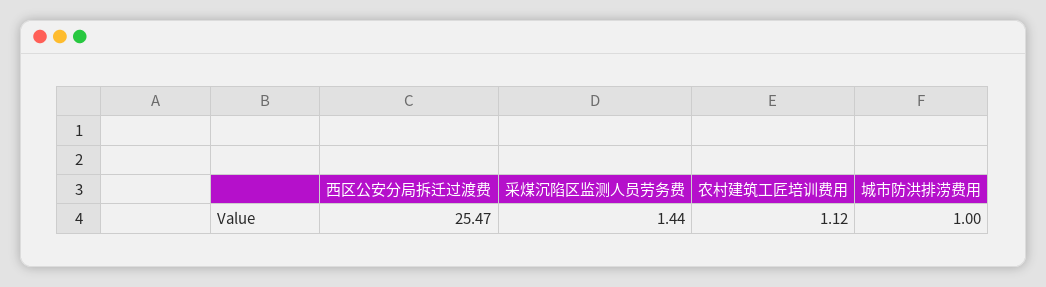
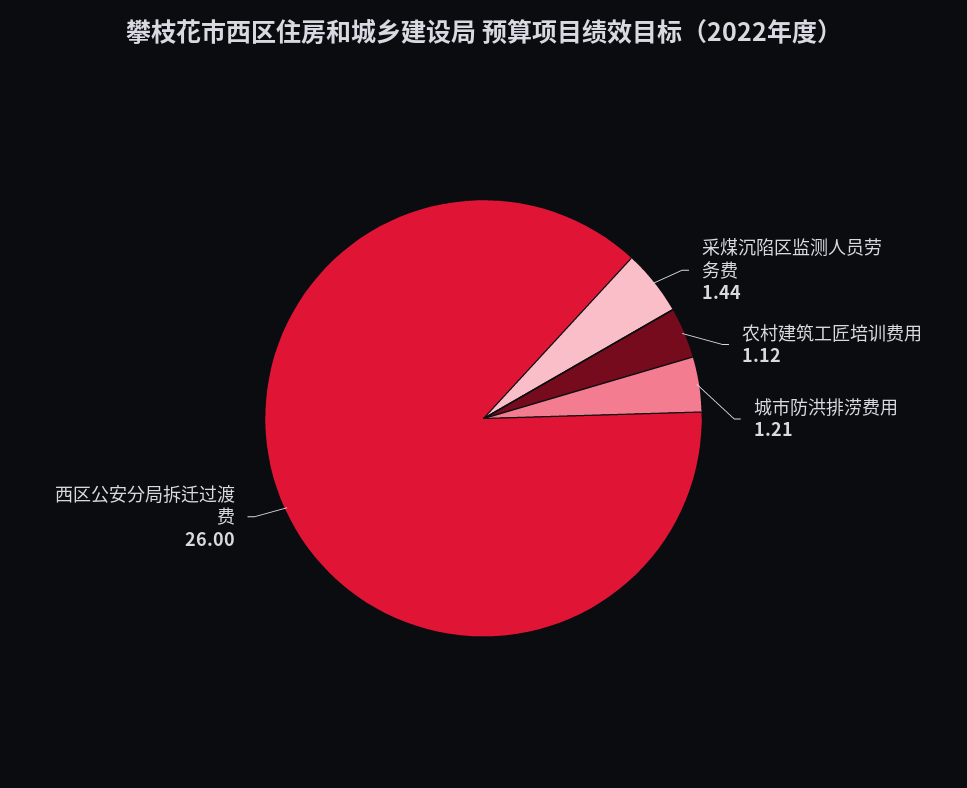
西区公安分局拆迁过渡费: 25.47 -> 26
城市防洪排涝费用: 1 -> 1.21

